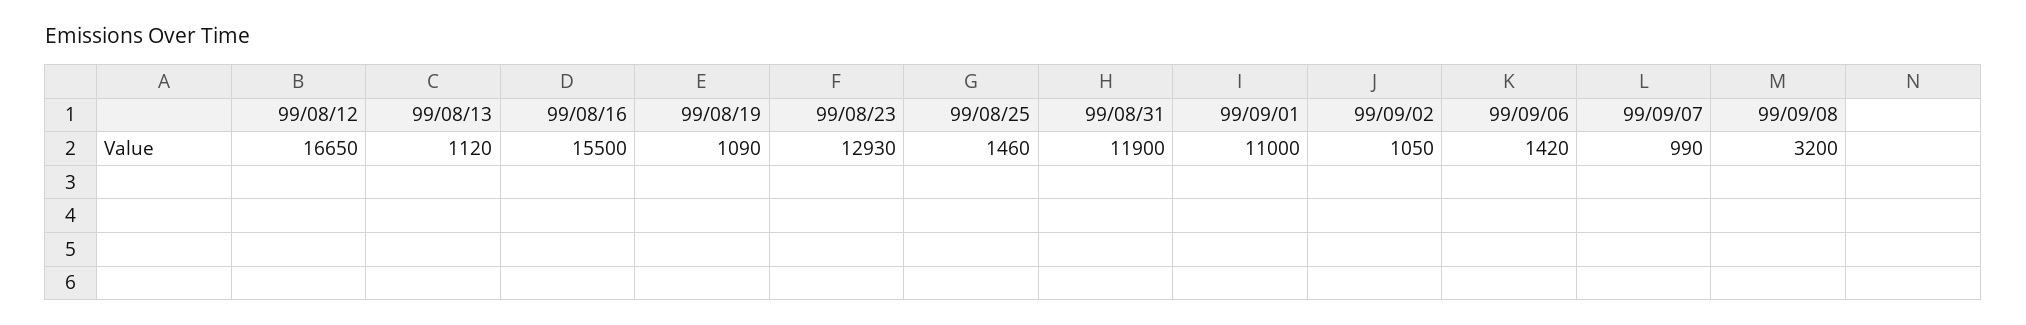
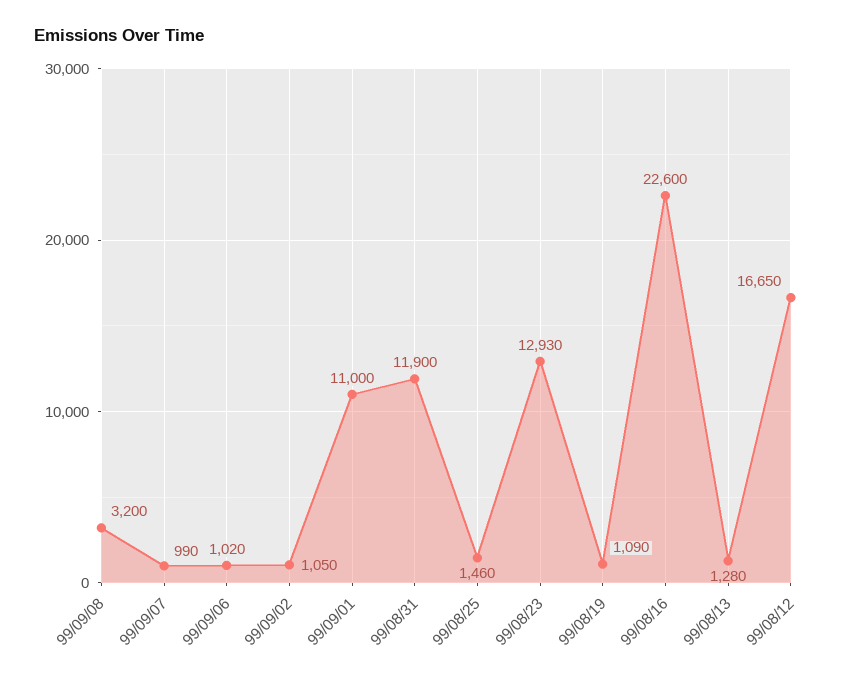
99/08/13: 1120 -> 1280
99/08/16: 15500 -> 22600
99/09/06: 1420 -> 1020

